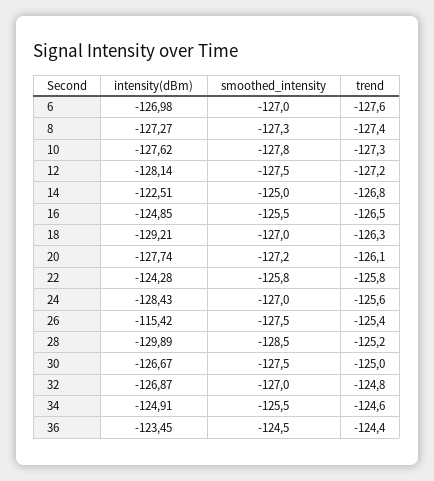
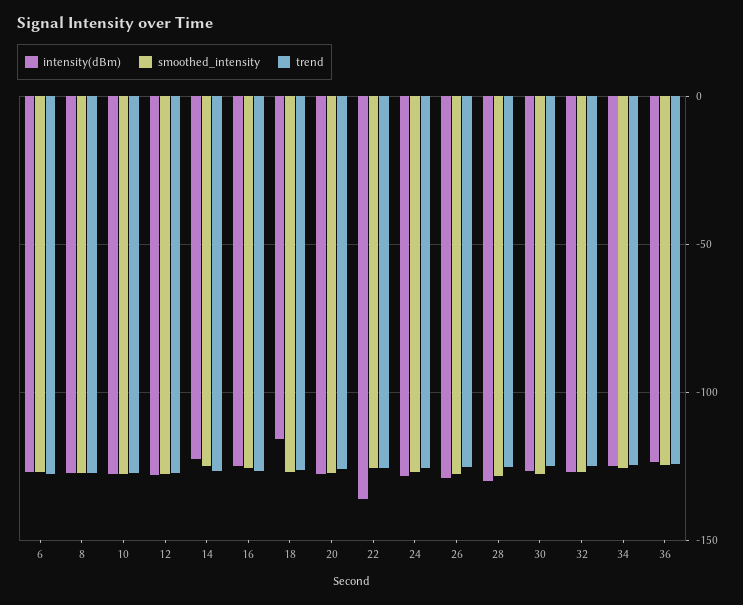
intensity(dBm), 18: -129.21 -> -115
intensity(dBm), 22: -124.28 -> -135
intensity(dBm), 26: -115.42 -> -130

